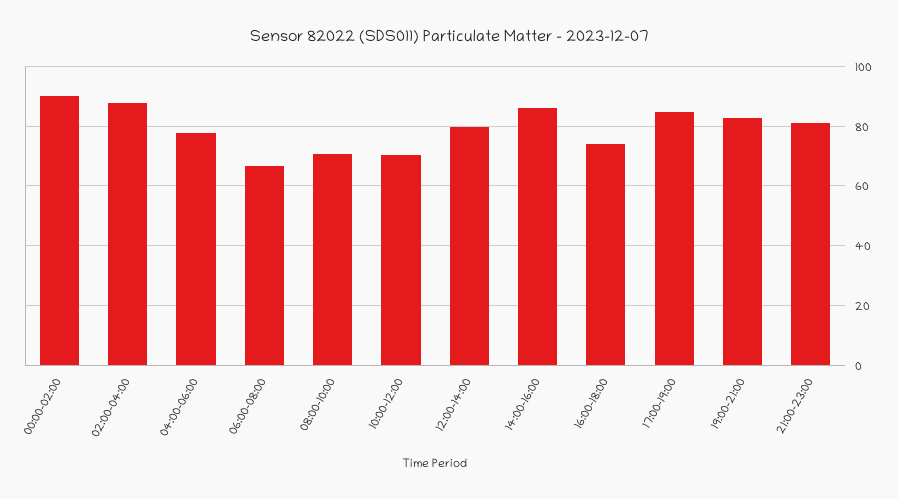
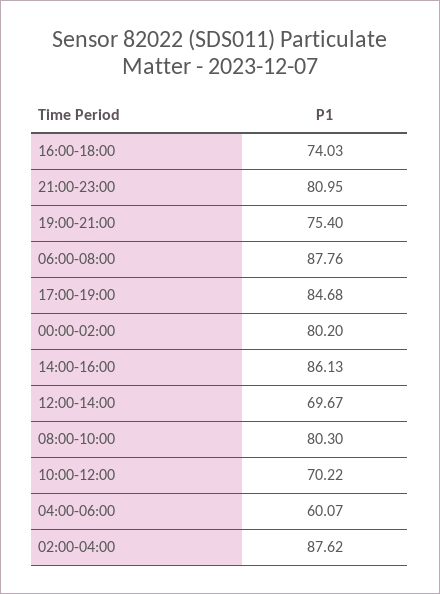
00:00-02:00: 90 -> 80.2
04:00-06:00: 77.5 -> 60.07
06:00-08:00: 67.5 -> 87.76
08:00-10:00: 70 -> 80.3
12:00-14:00: 80 -> 69.67
19:00-21:00: 82.5 -> 75.4

